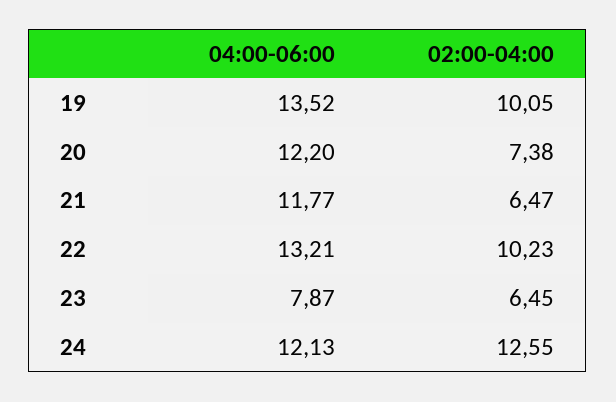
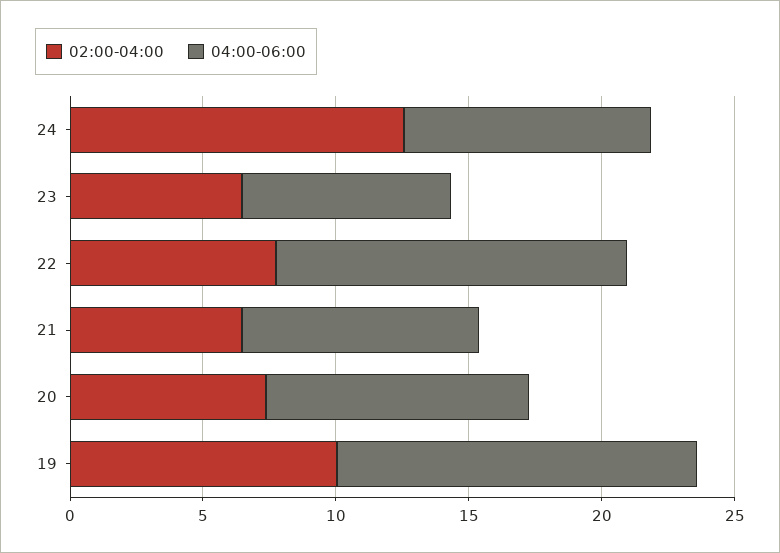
04:00-06:00, 20: 12.2 -> 10
04:00-06:00, 21: 11.77 -> 9
02:00-04:00, 22: 10.23 -> 8
04:00-06:00, 24: 12.13 -> 9

